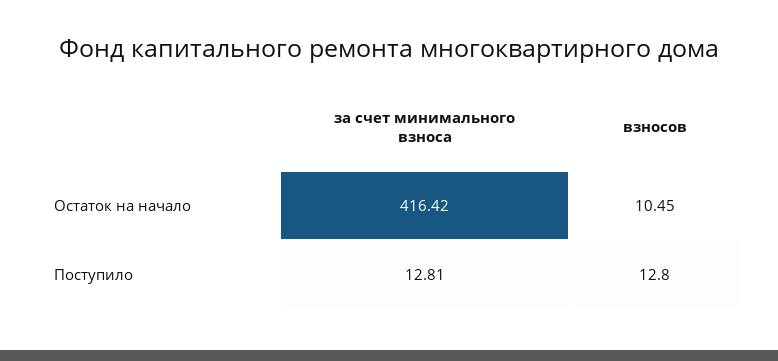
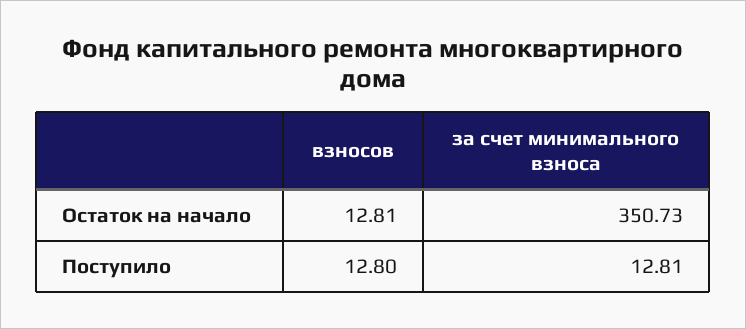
за счет минимального взноса, Остаток на начало: 416.42 -> 350.73
взносов, Остаток на начало: 10.45 -> 12.81

